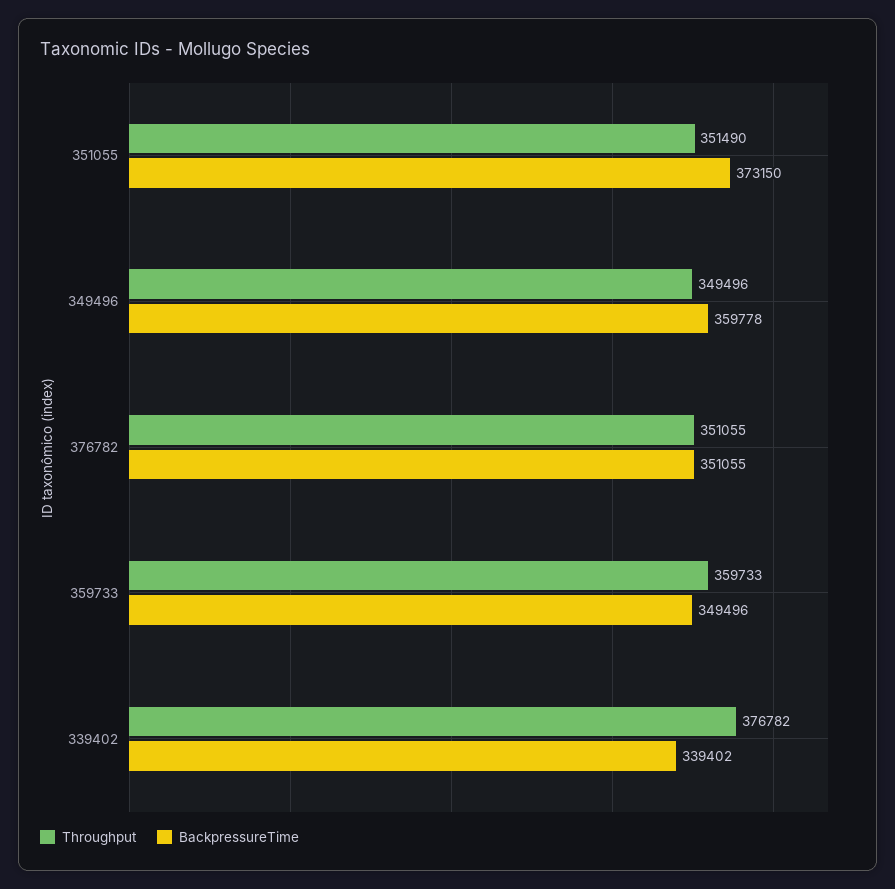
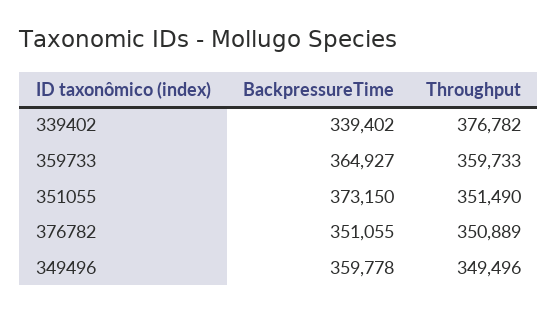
Throughput, 376782: 351055 -> 350889
BackpressureTime, 359733: 349496 -> 364927

